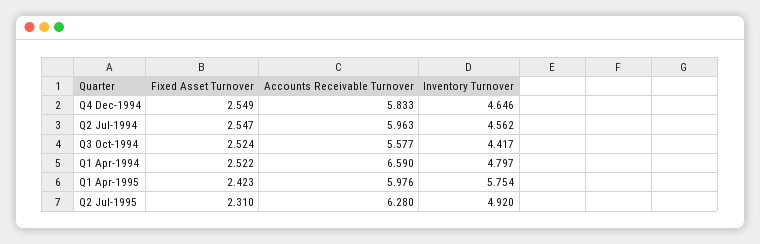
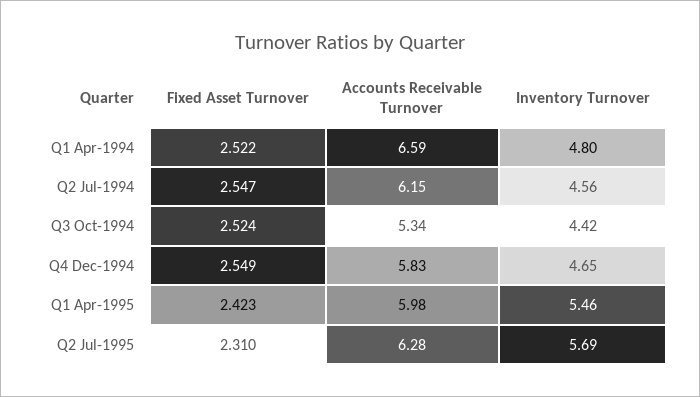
Accounts Receivable Turnover, Q2 Jul-1994: 5.963 -> 6.15
Accounts Receivable Turnover, Q3 Oct-1994: 5.577 -> 5.34
Inventory Turnover, Q1 Apr-1995: 5.754 -> 5.46
Inventory Turnover, Q2 Jul-1995: 4.92 -> 5.69

